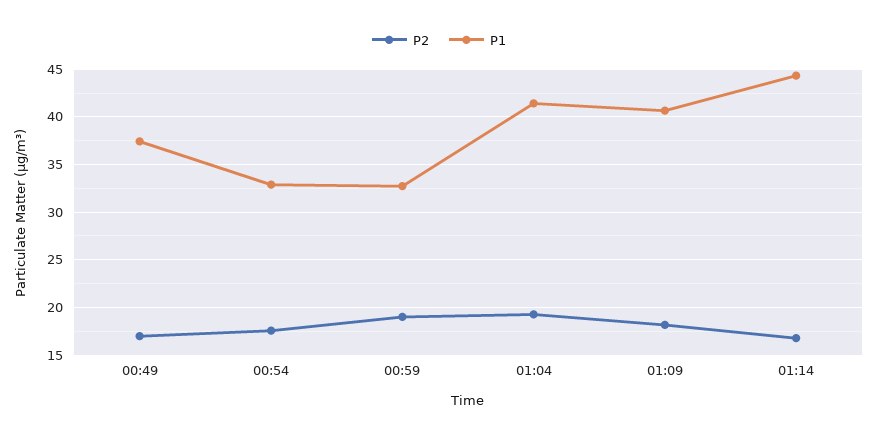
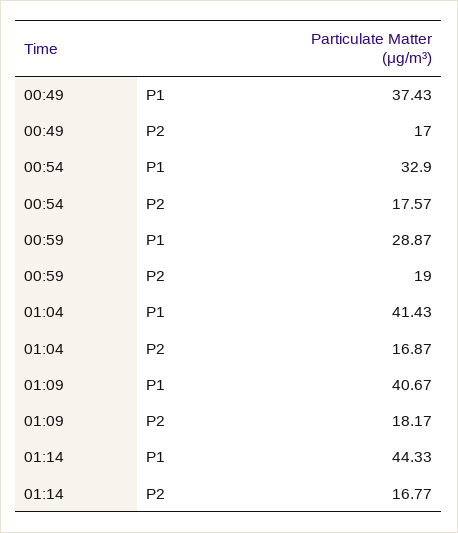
P1, 00:59: 33 -> 28.87
P2, 01:04: 19 -> 16.87

